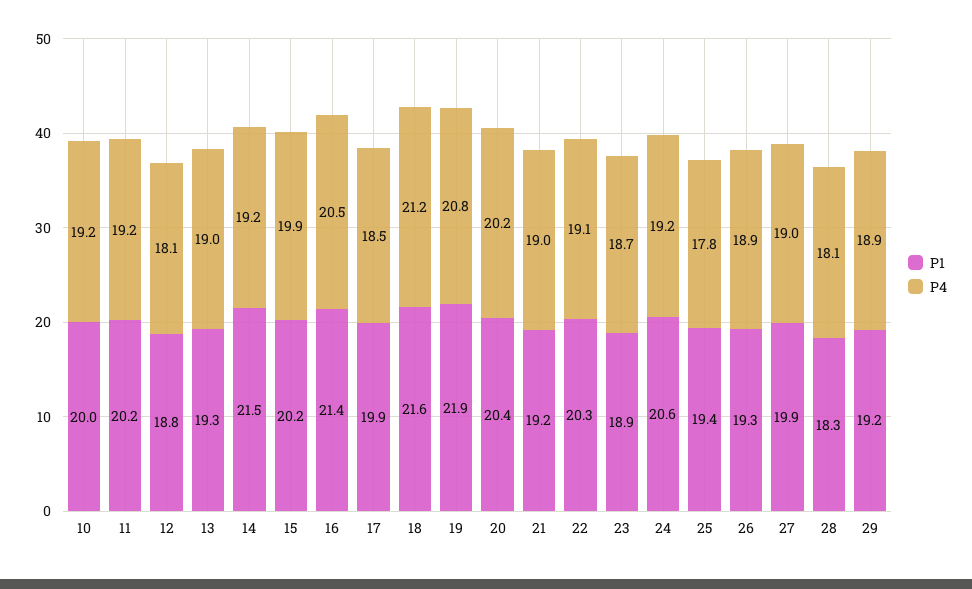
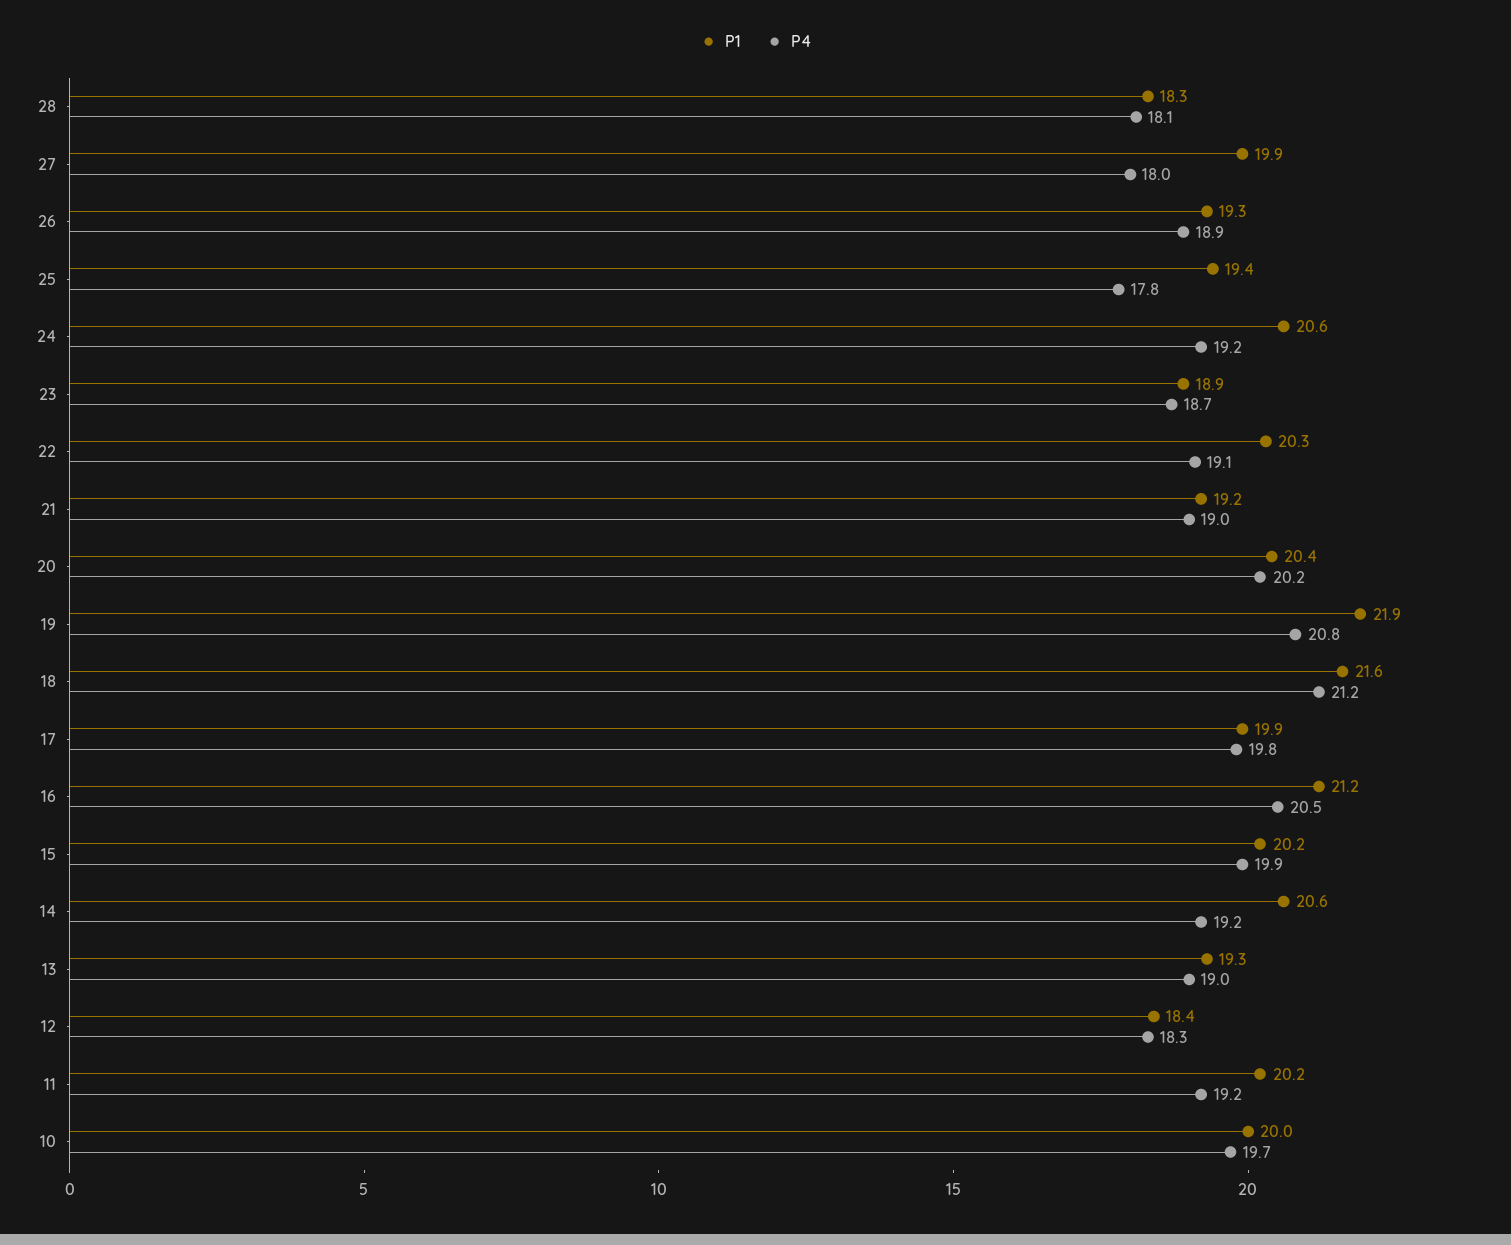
P4, 10: 19.2 -> 19.7
P1, 12: 18.8 -> 18.4
P4, 12: 18.1 -> 18.3
P1, 14: 21.5 -> 20.6
P1, 16: 21.4 -> 21.2
P4, 17: 18.5 -> 19.8
P4, 27: 19 -> 18
P1, 29: 19.2 -> none
P4, 29: 18.9 -> none

